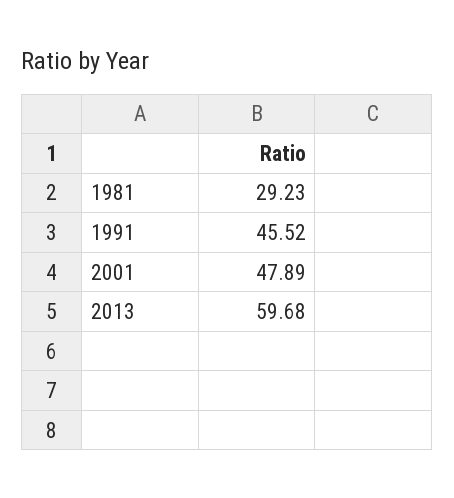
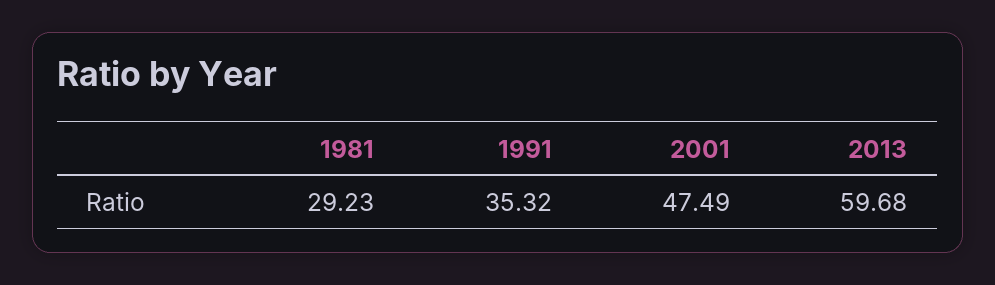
1991: 45.52 -> 35.32
2001: 47.89 -> 47.49

